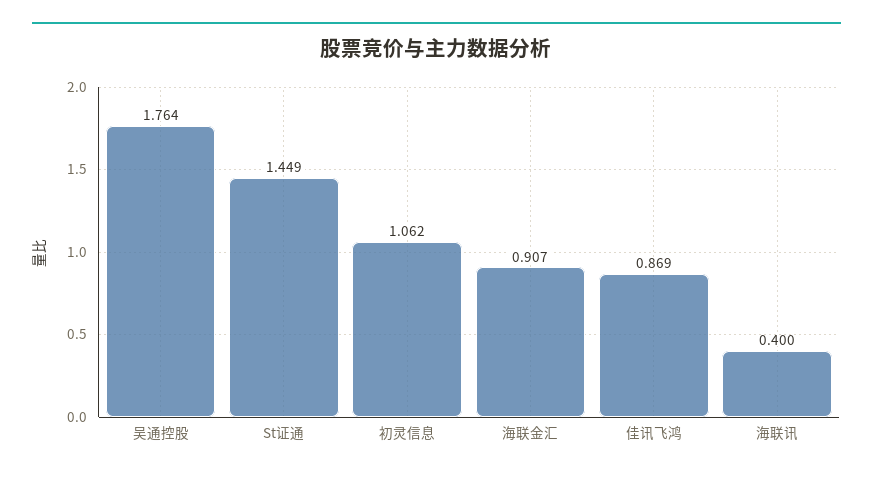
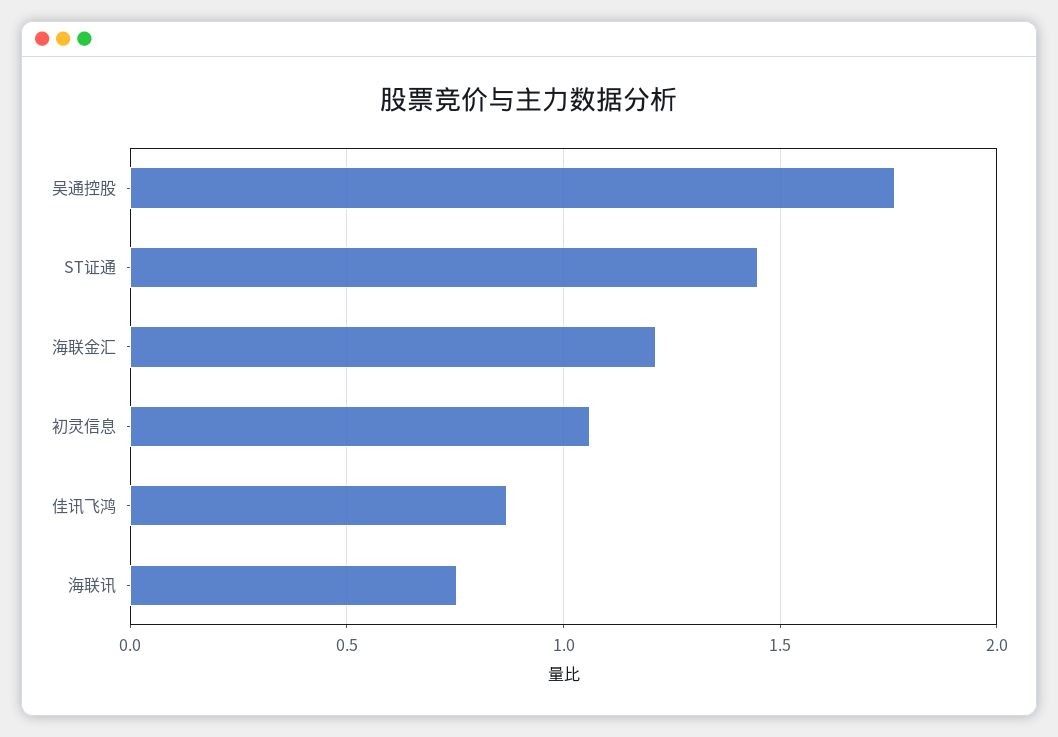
海联金汇: 0.907 -> 1.2
海联讯: 0.4 -> 0.75

